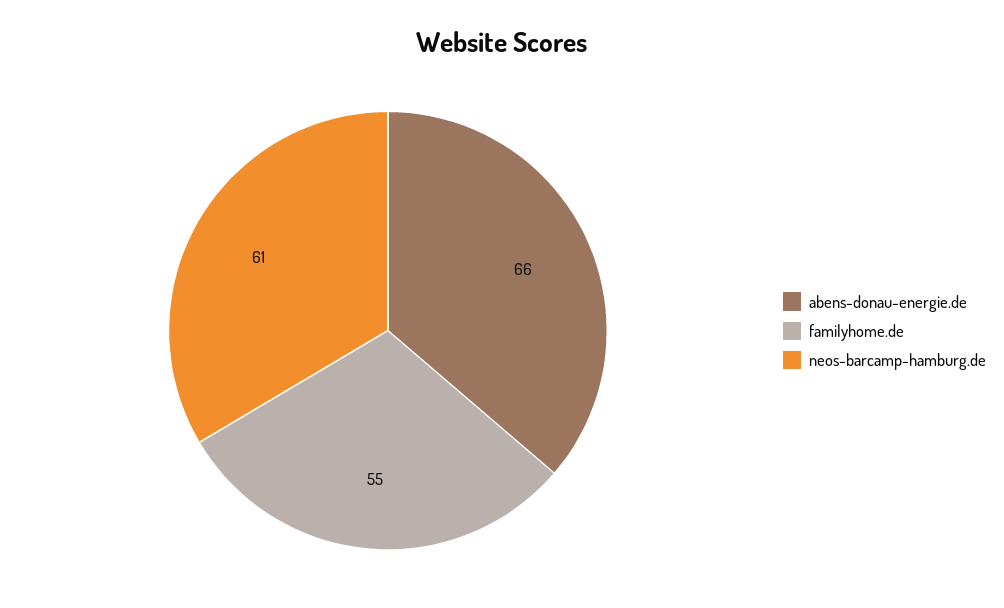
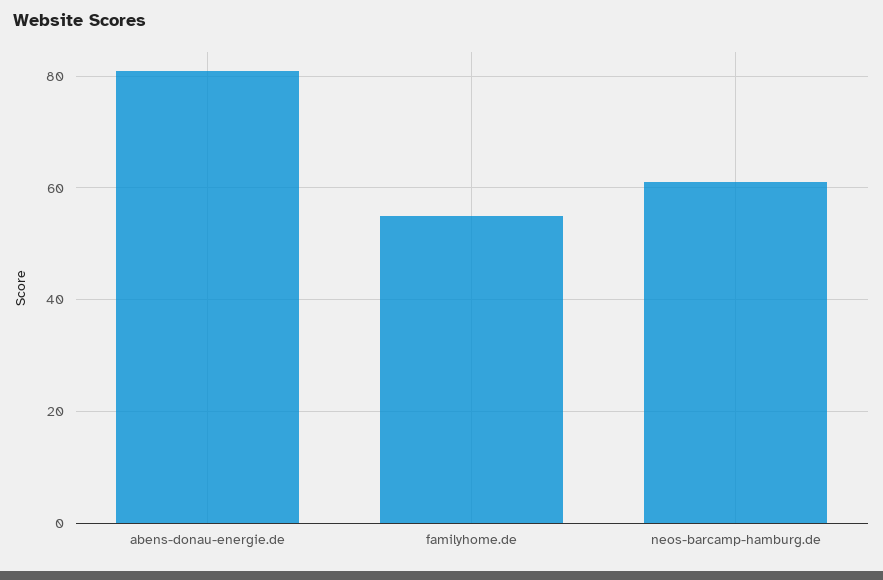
abens-donau-energie.de: 66 -> 80

